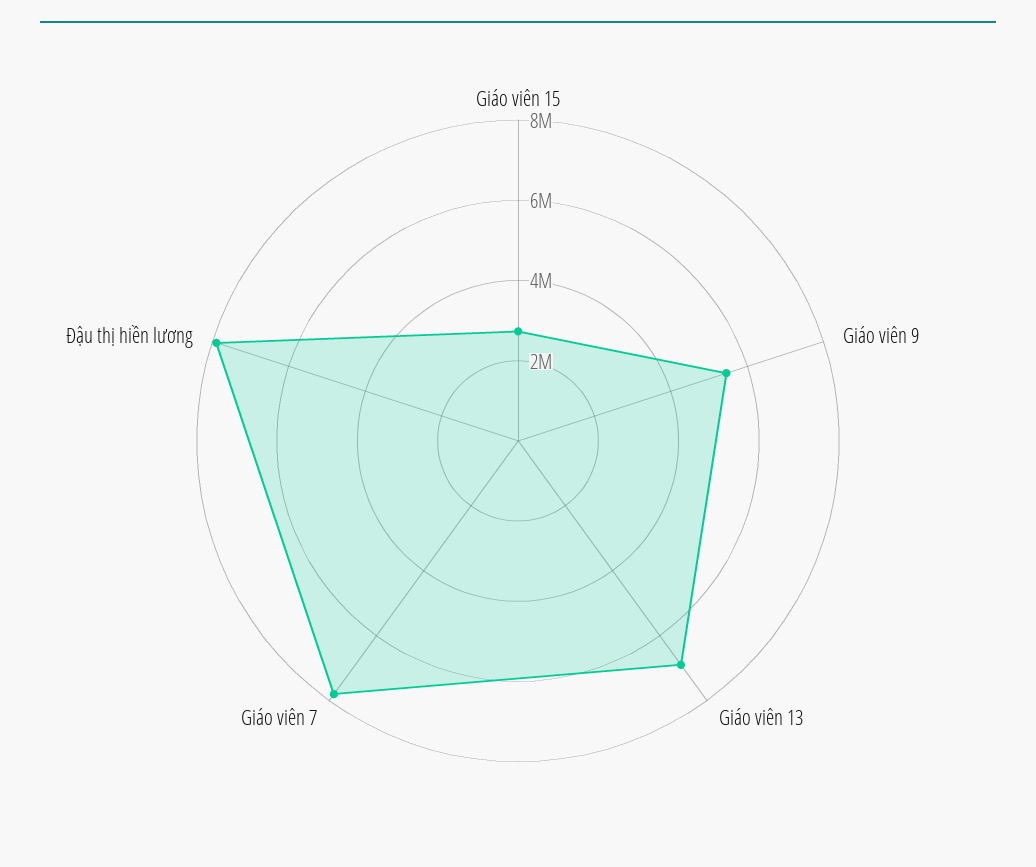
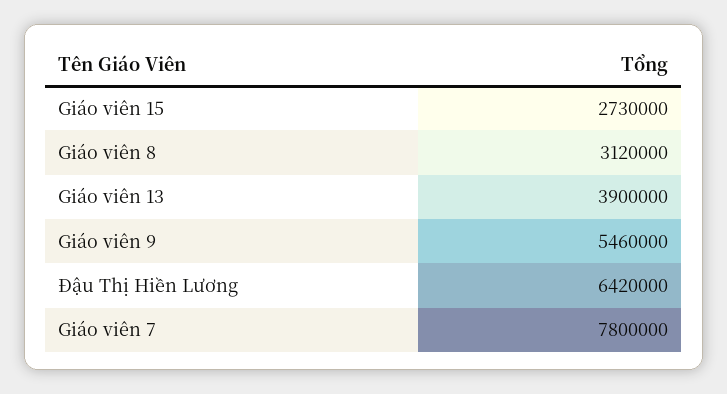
Giáo viên 13: 7000000 -> 3900000
Đậu thị hiền lương: 8000000 -> 6420000
Giáo viên 8: none -> 3120000

